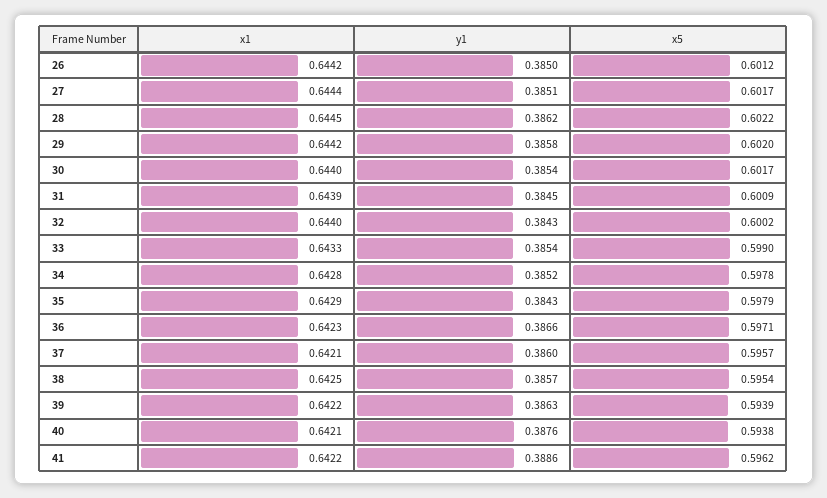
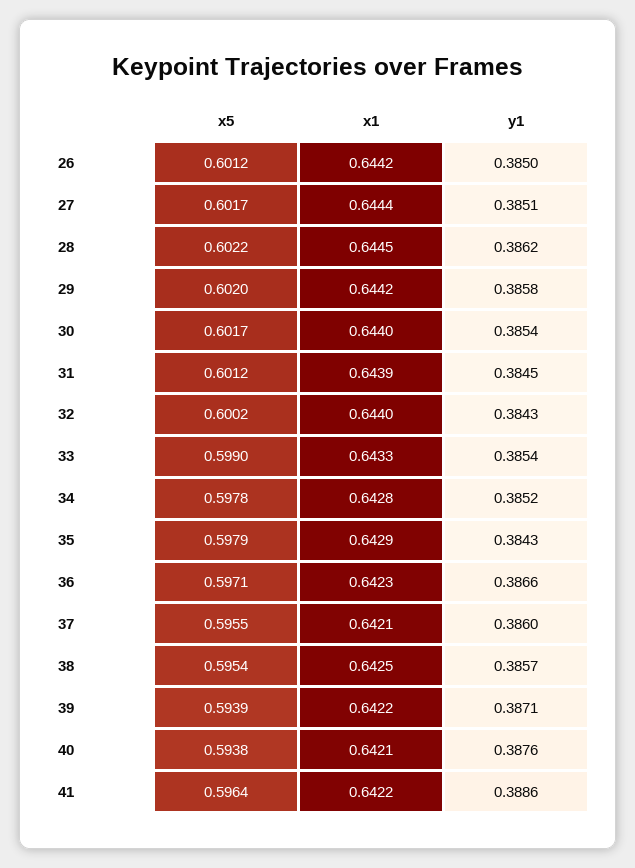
x5, 31: 0.6009 -> 0.6012
x5, 37: 0.5957 -> 0.5955
y1, 39: 0.3863 -> 0.3871
x5, 41: 0.5962 -> 0.5964

